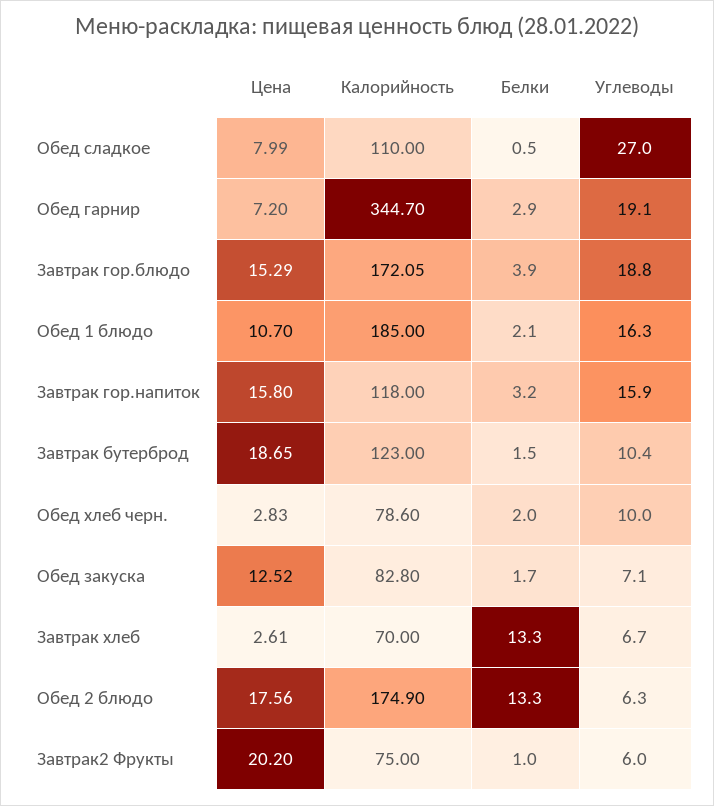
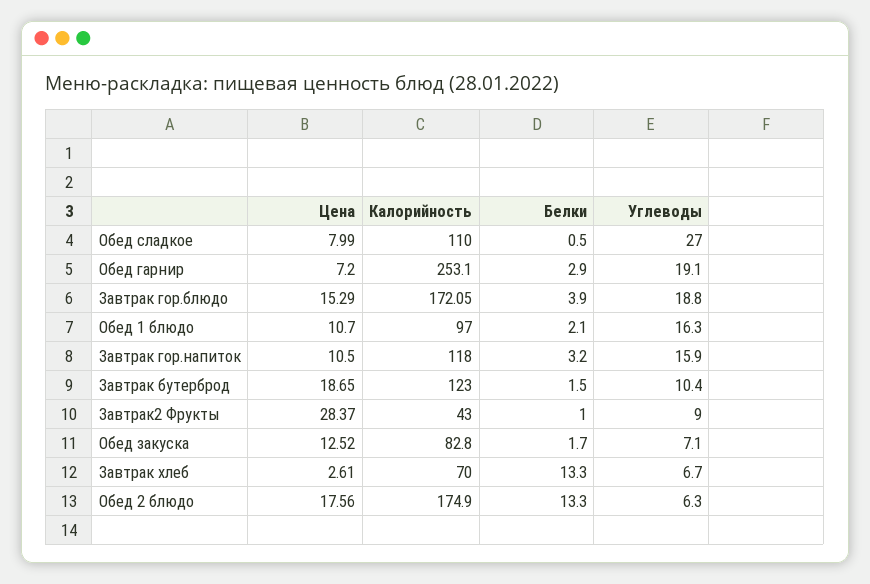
Калорийность, Обед гарнир: 344.7 -> 253.1
Калорийность, Обед 1 блюдо: 185 -> 97
Цена, Завтрак гор.напиток: 15.8 -> 10.5
Цена, Обед хлеб черн.: 2.83 -> none
Калорийность, Обед хлеб черн.: 78.6 -> none
Белки, Обед хлеб черн.: 2 -> none
Углеводы, Обед хлеб черн.: 10 -> none
Цена, Завтрак2 Фрукты: 20.2 -> 28.37
Калорийность, Завтрак2 Фрукты: 75 -> 43
Углеводы, Завтрак2 Фрукты: 6 -> 9

